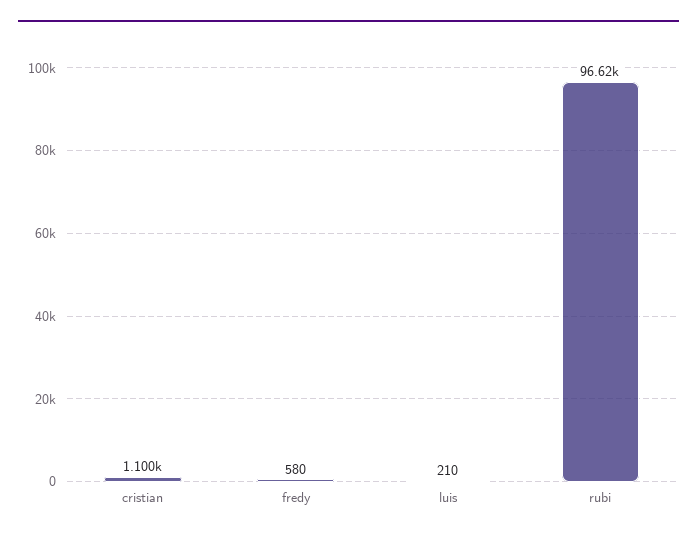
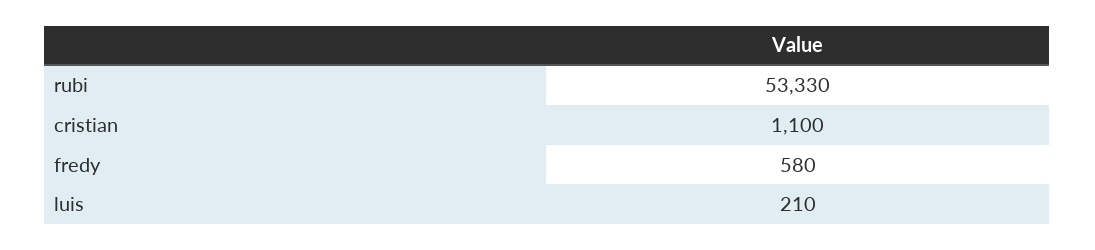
rubi: 96620 -> 53330

